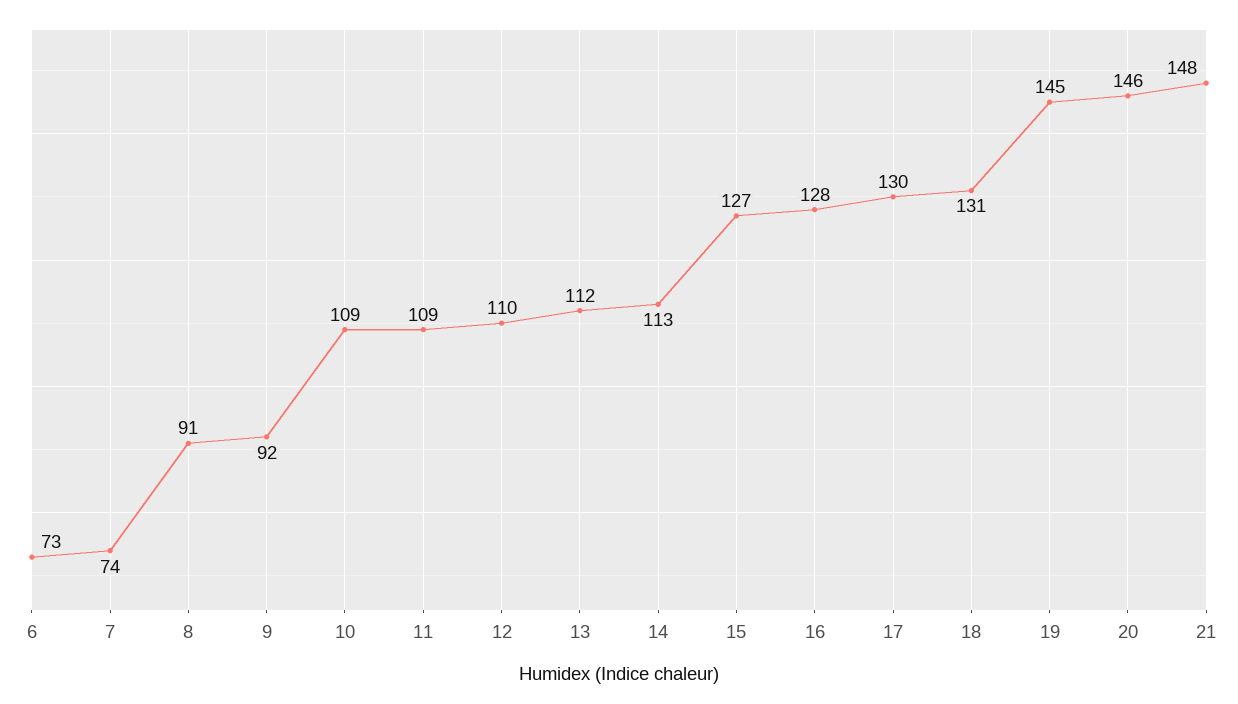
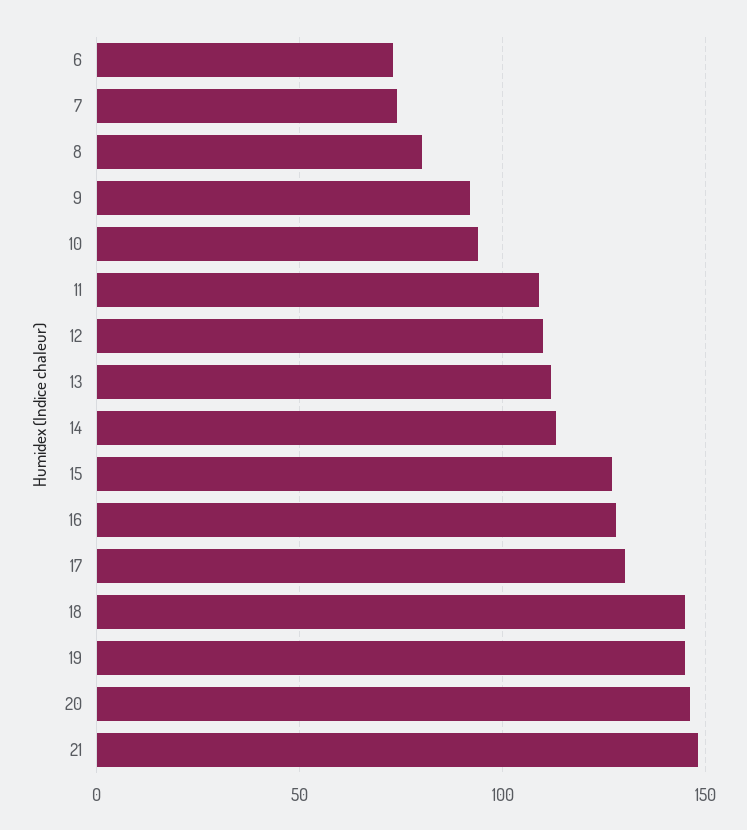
8: 91 -> 80
10: 109 -> 95
18: 131 -> 145

